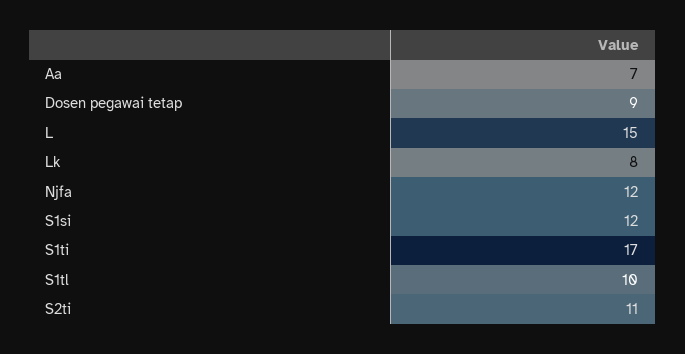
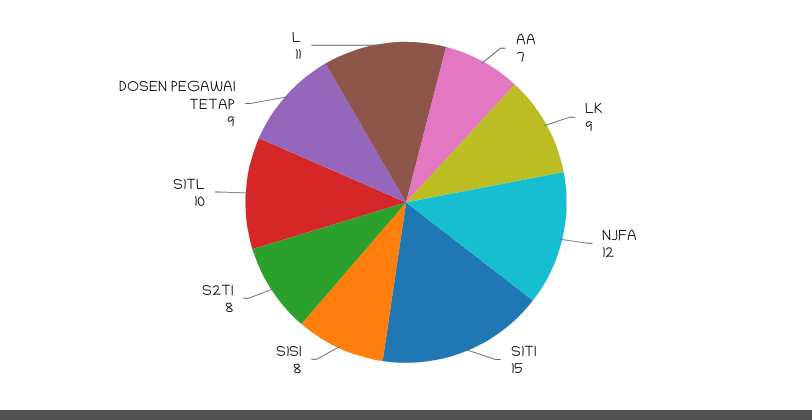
L: 15 -> 11
Lk: 8 -> 9
S1si: 12 -> 8
S1ti: 17 -> 15
S2ti: 11 -> 8

